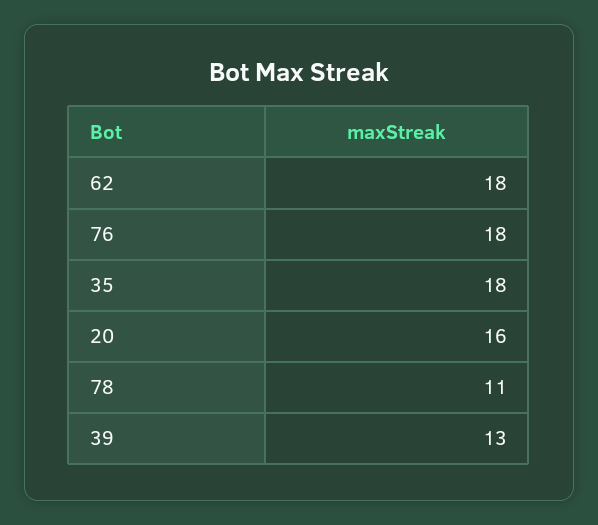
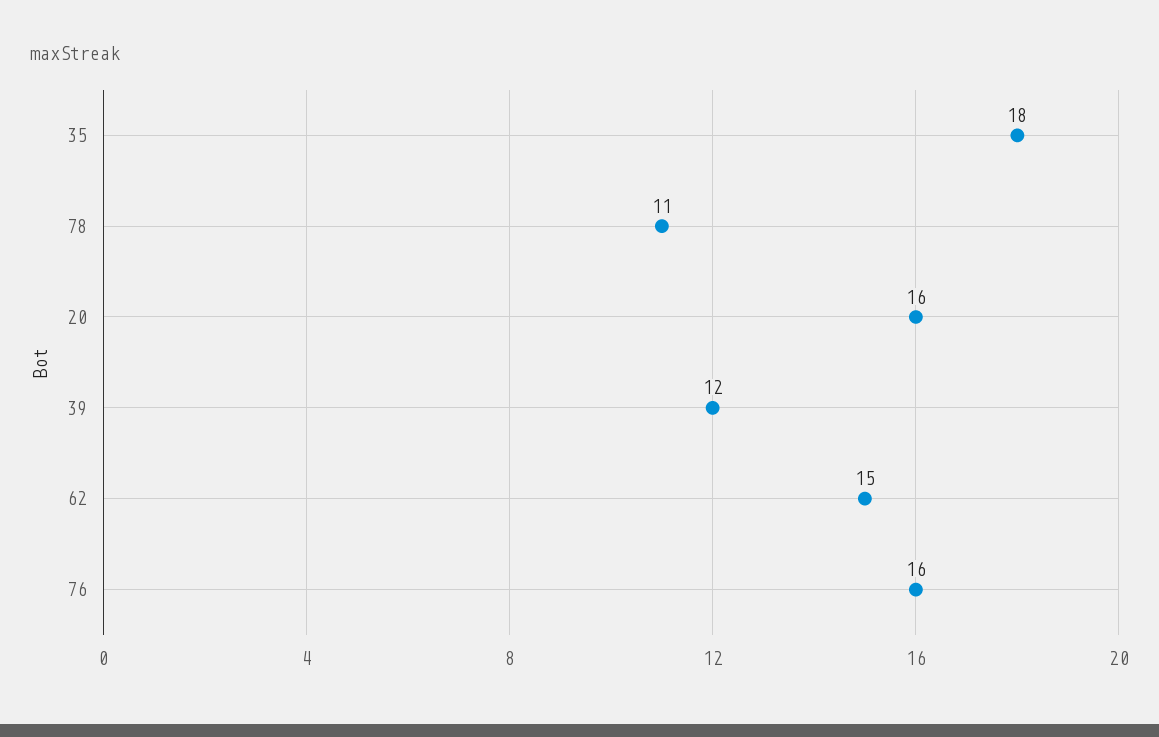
62: 18 -> 15
76: 18 -> 16
39: 13 -> 12

